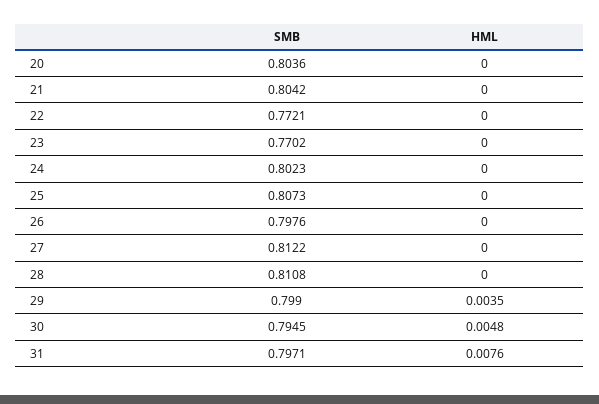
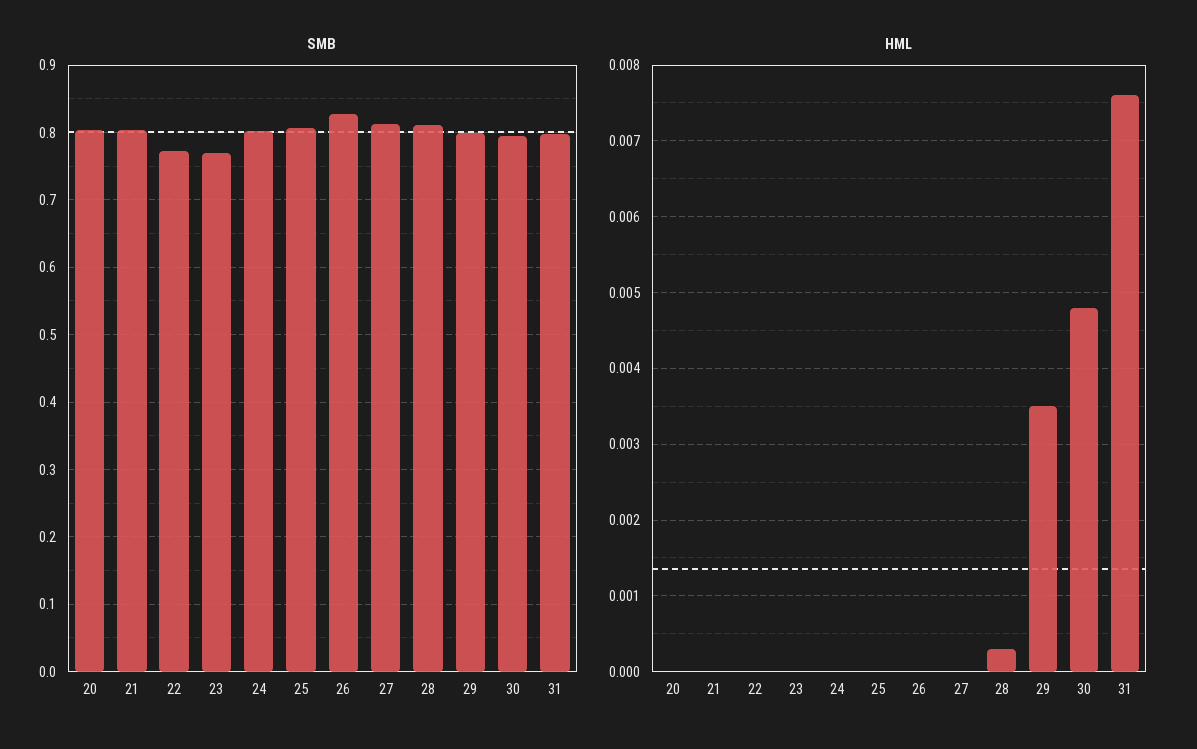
SMB, 26: 0.7976 -> 0.83
HML, 28: 0 -> 0.0003

